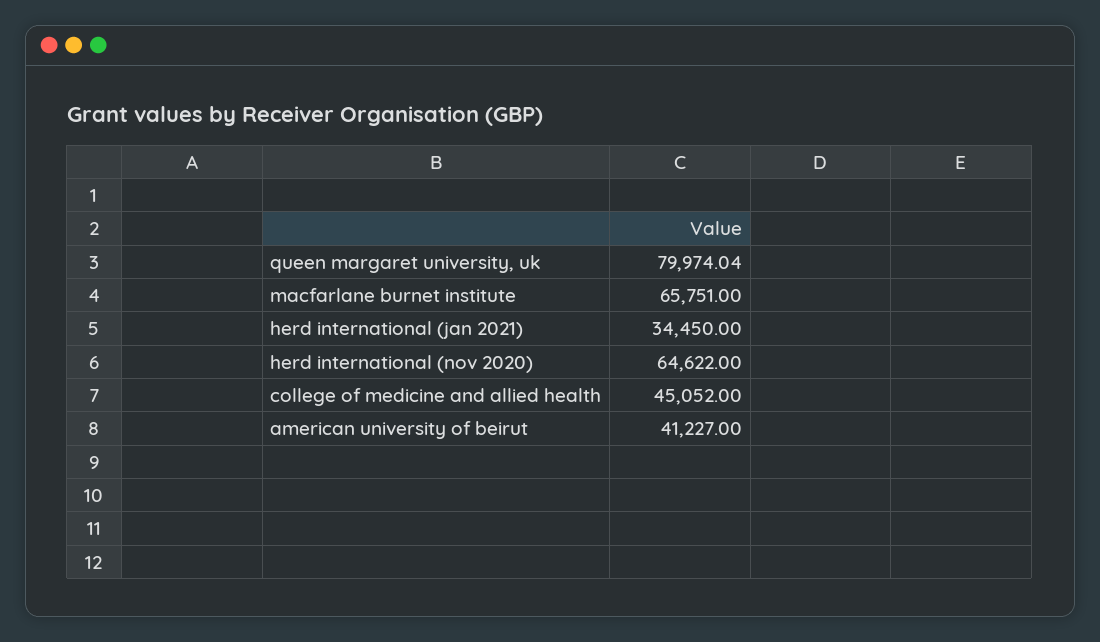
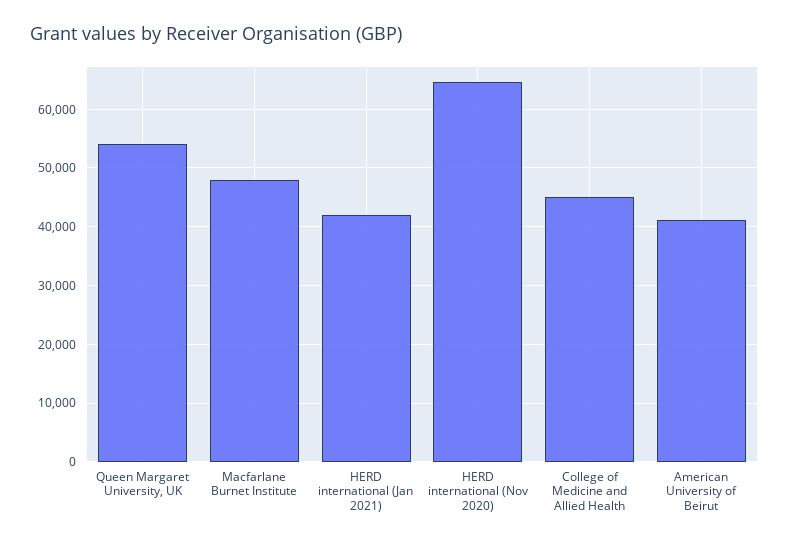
queen margaret university, uk: 79974.04 -> 54000
macfarlane burnet institute: 65751 -> 48000
herd international (jan 2021): 34450 -> 42000

